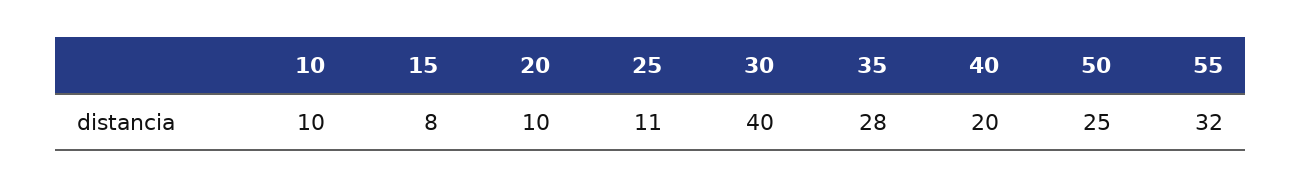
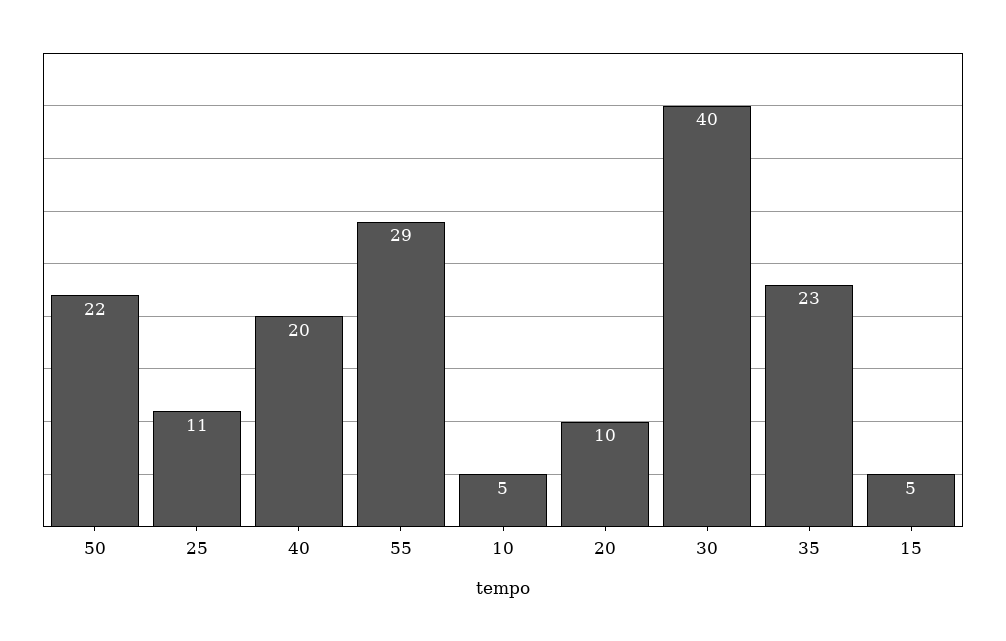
10: 10 -> 5
15: 8 -> 5
35: 28 -> 23
50: 25 -> 22
55: 32 -> 29

